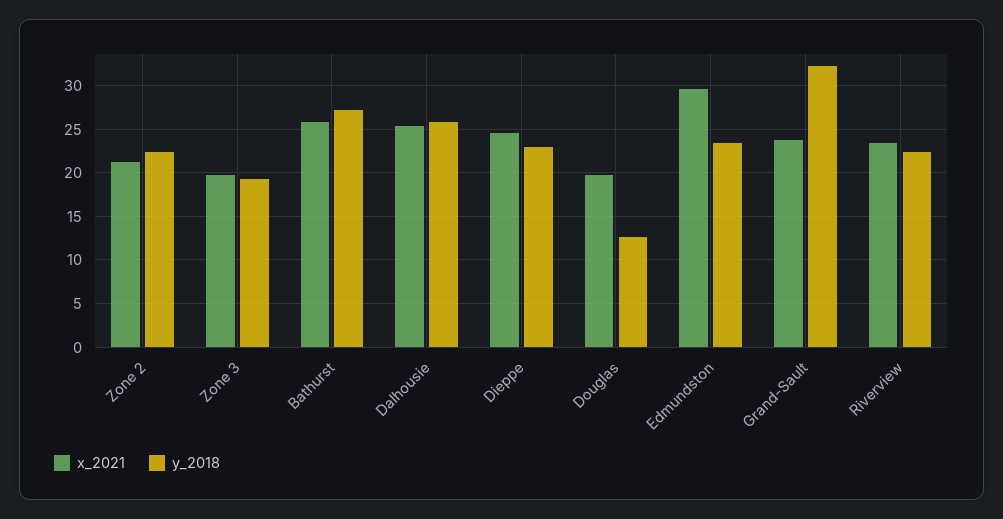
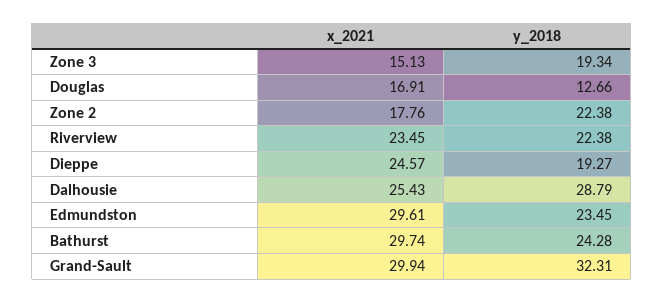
x_2021, Zone 2: 21 -> 17.76
x_2021, Zone 3: 20 -> 15.13
x_2021, Bathurst: 26 -> 29.74
y_2018, Bathurst: 27 -> 24.28
y_2018, Dalhousie: 26 -> 28.79
y_2018, Dieppe: 23 -> 19.27
x_2021, Douglas: 20 -> 16.91
x_2021, Grand-Sault: 24 -> 29.94

